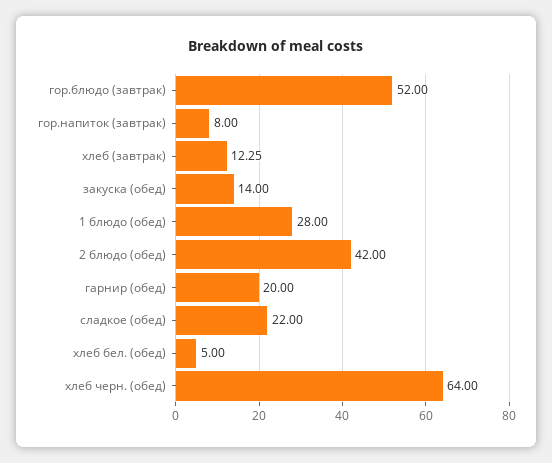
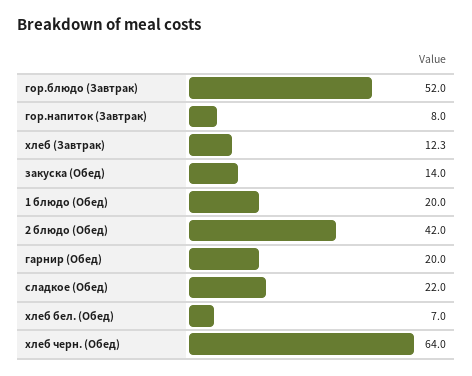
1 блюдо (обед): 28 -> 20
хлеб бел. (обед): 5 -> 7

